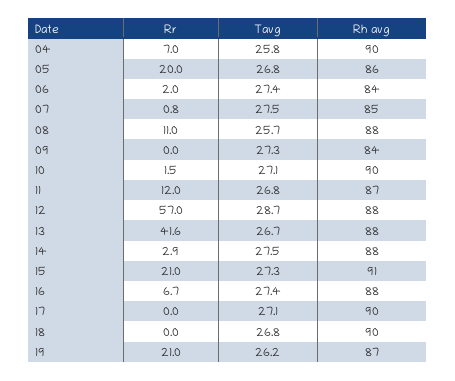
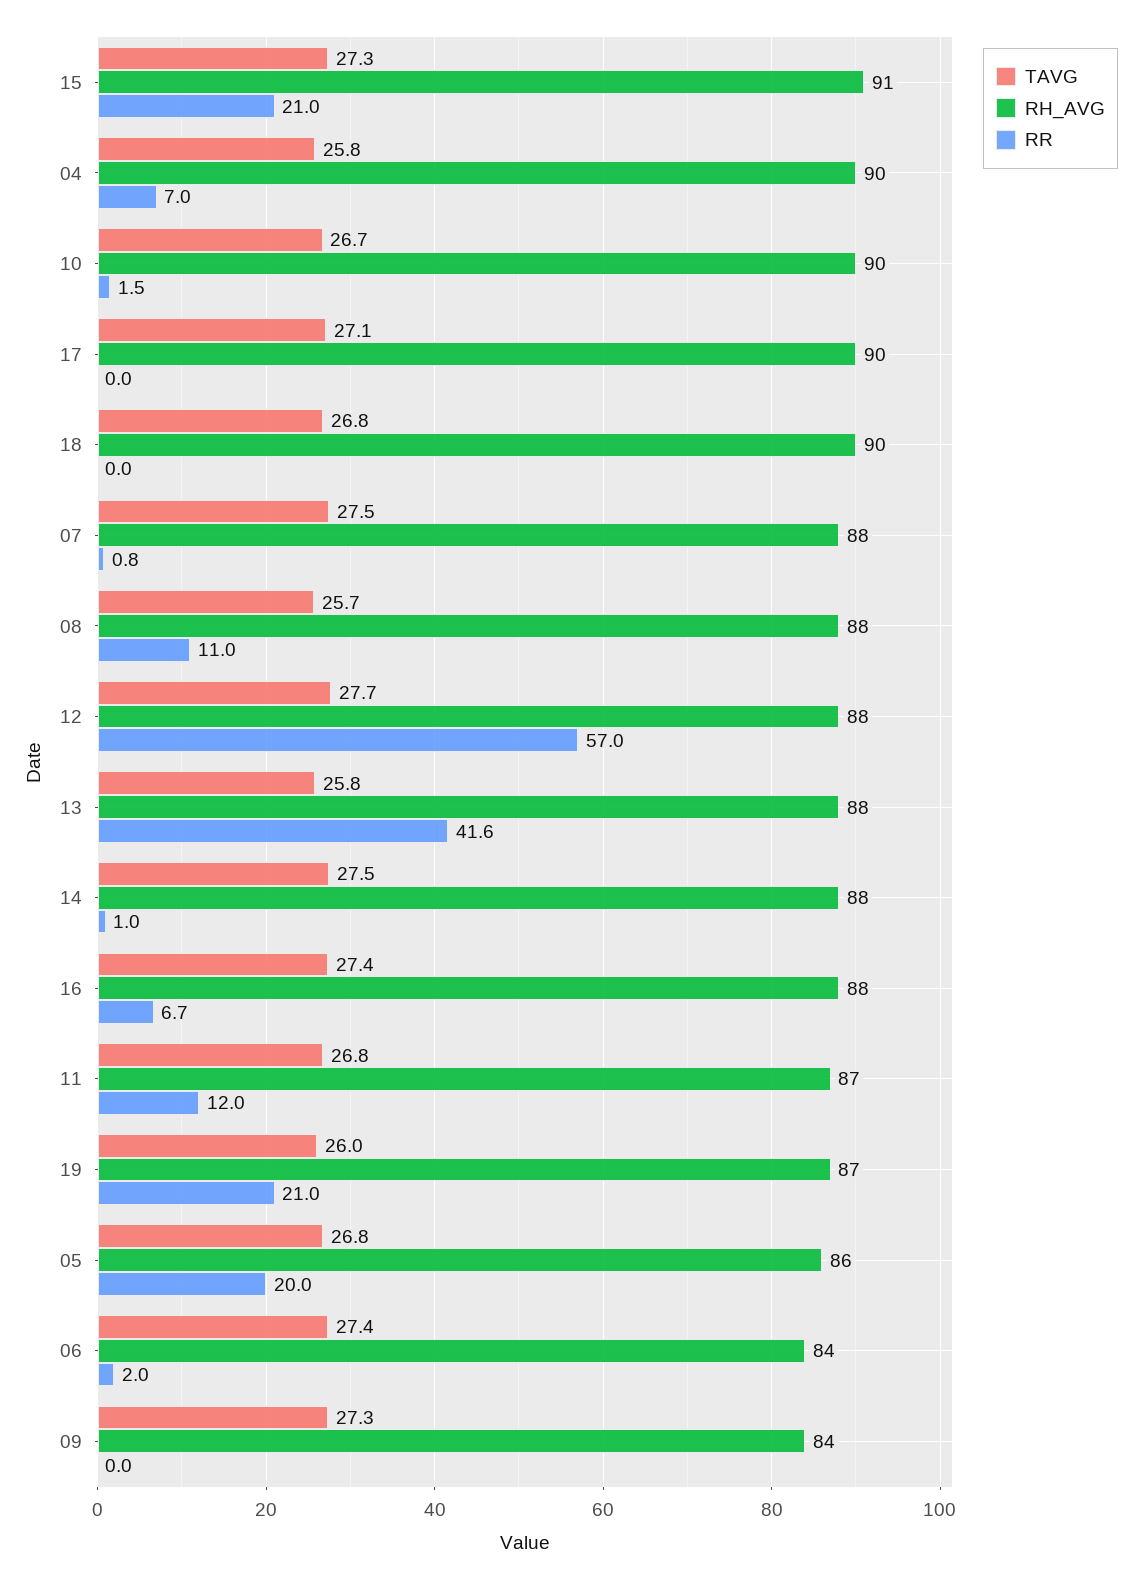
Rh avg, 07: 85 -> 88
Tavg, 10: 27.1 -> 26.7
Tavg, 12: 28.7 -> 27.7
Tavg, 13: 26.7 -> 25.8
Rr, 14: 2.9 -> 1
Tavg, 19: 26.2 -> 26

